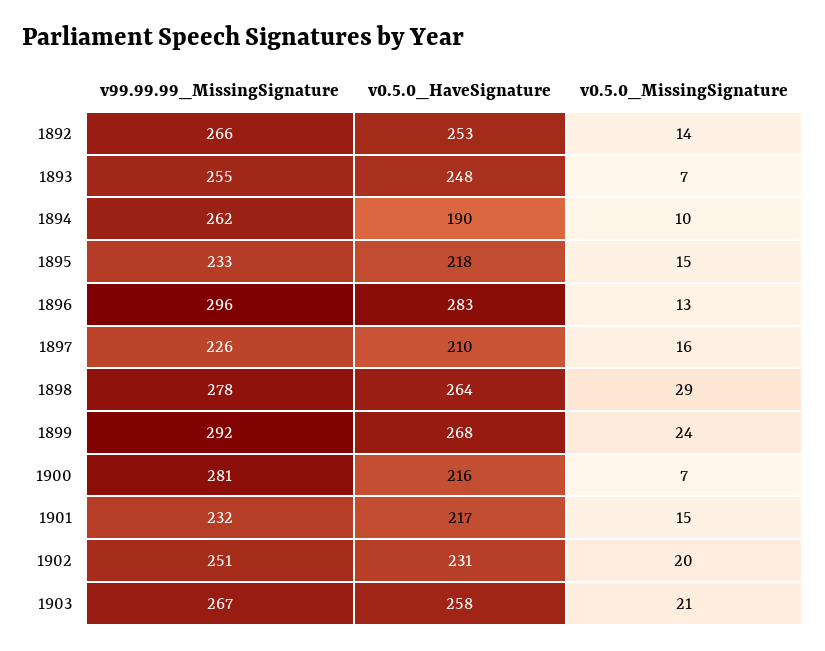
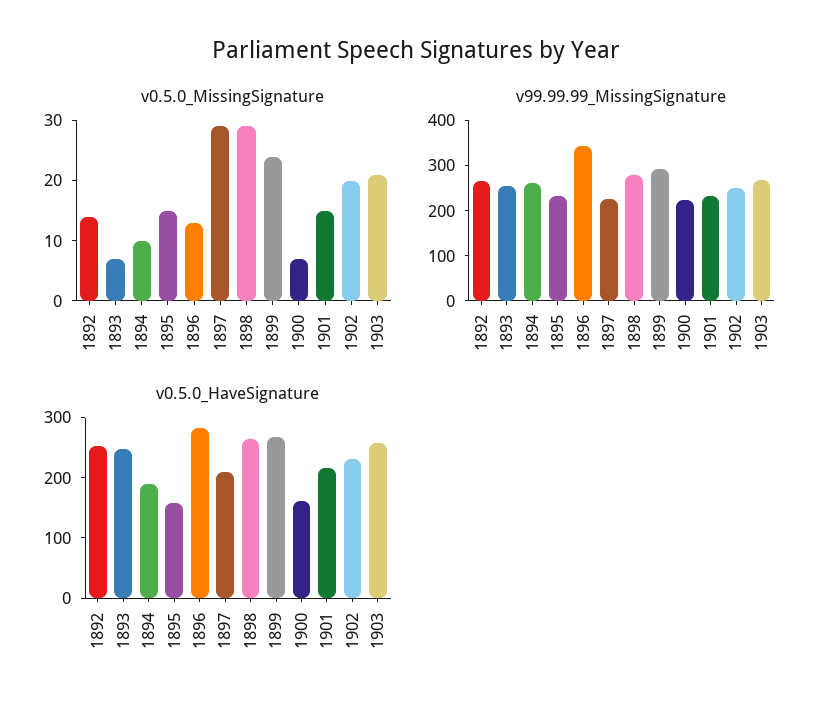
v0.5.0_HaveSignature, 1895: 218 -> 160
v99.99.99_MissingSignature, 1896: 296 -> 340
v0.5.0_MissingSignature, 1897: 16 -> 30
v99.99.99_MissingSignature, 1900: 281 -> 220
v0.5.0_HaveSignature, 1900: 216 -> 160

